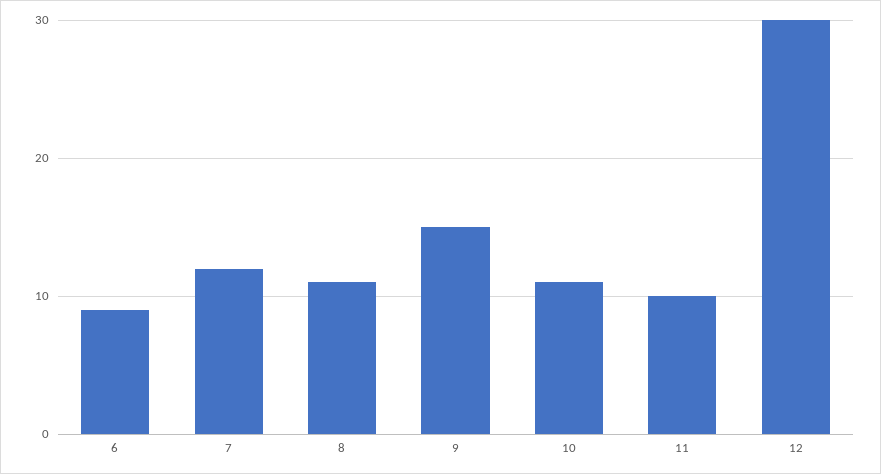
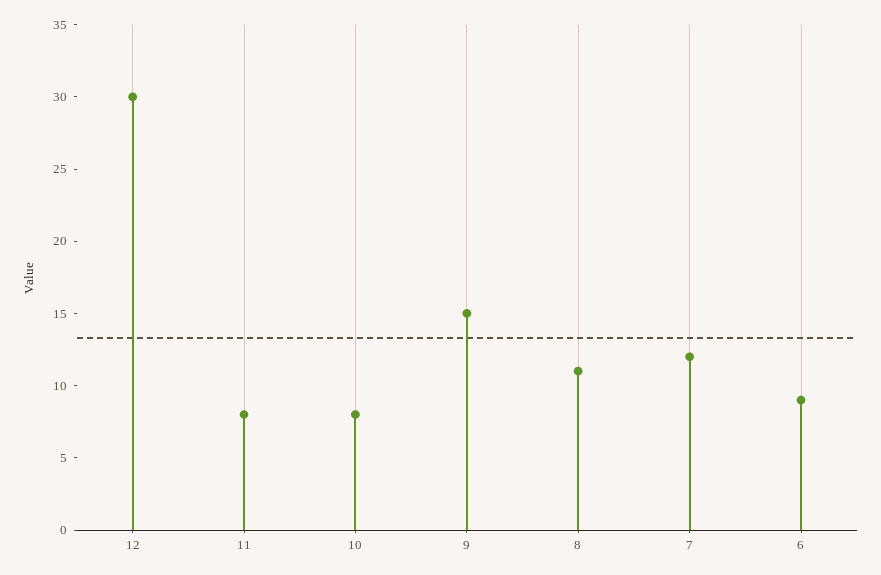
10: 11 -> 8
11: 10 -> 8

